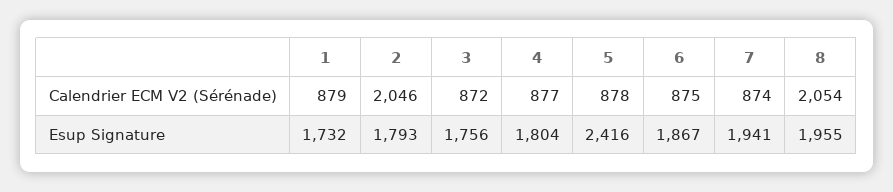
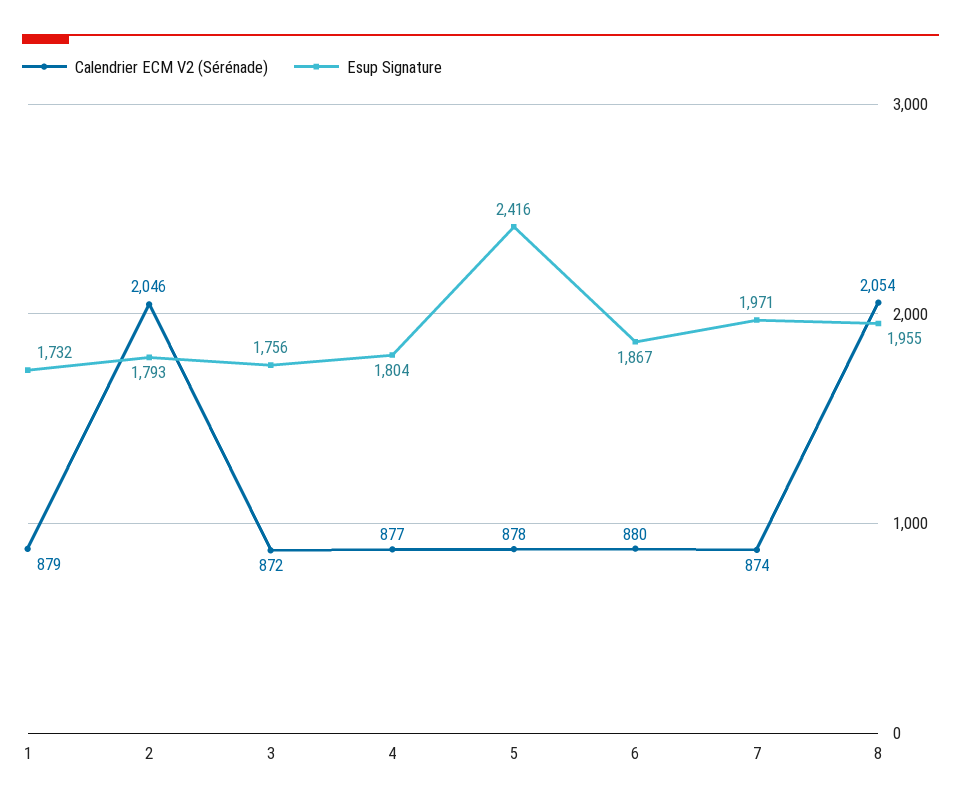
Calendrier ECM V2 (Sérénade), 6: 875 -> 880
Esup Signature, 7: 1941 -> 1971

